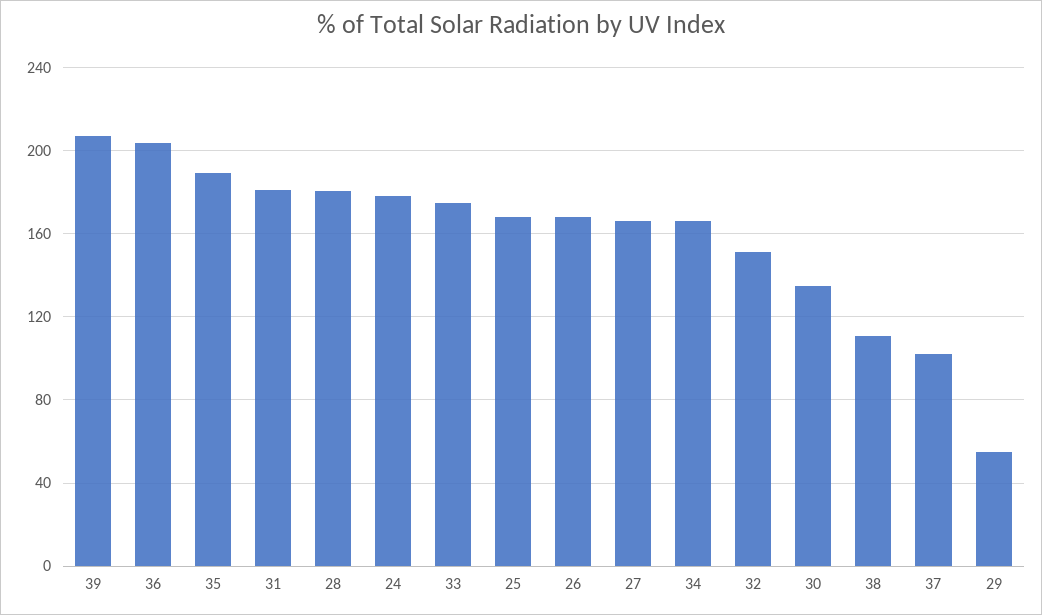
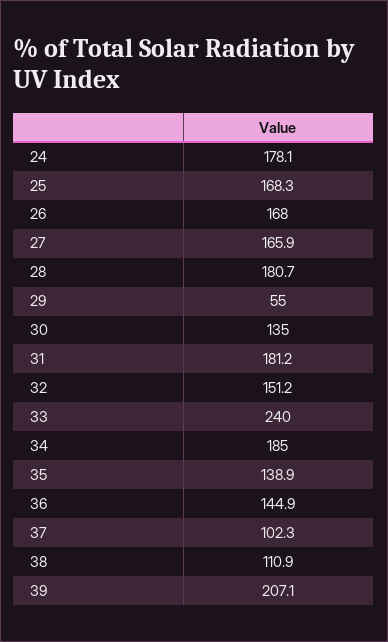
36: 205 -> 144.9
35: 190 -> 138.9
33: 175 -> 240
34: 165 -> 185

